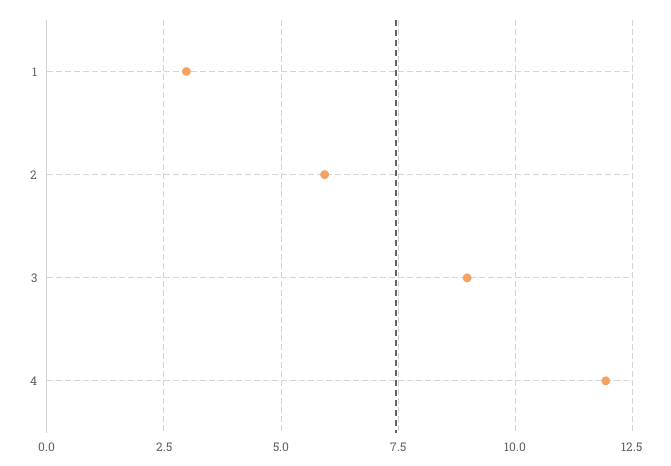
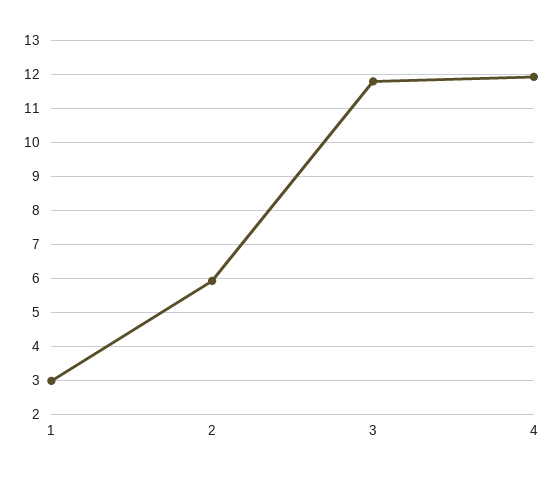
3: 9 -> 11.8

